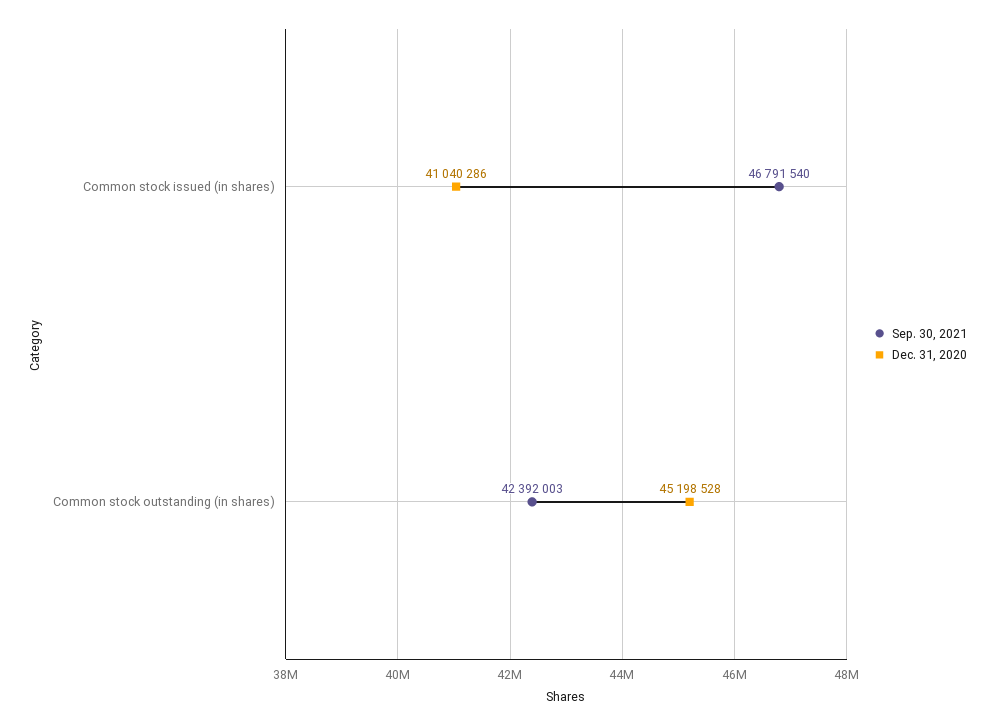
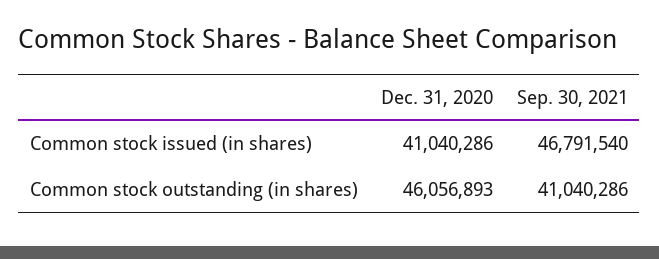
Sep. 30, 2021, Common stock outstanding (in shares): 42392003 -> 41040286
Dec. 31, 2020, Common stock outstanding (in shares): 45198528 -> 46056893

